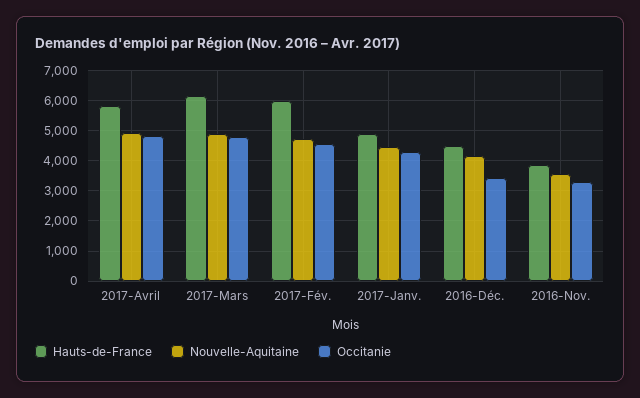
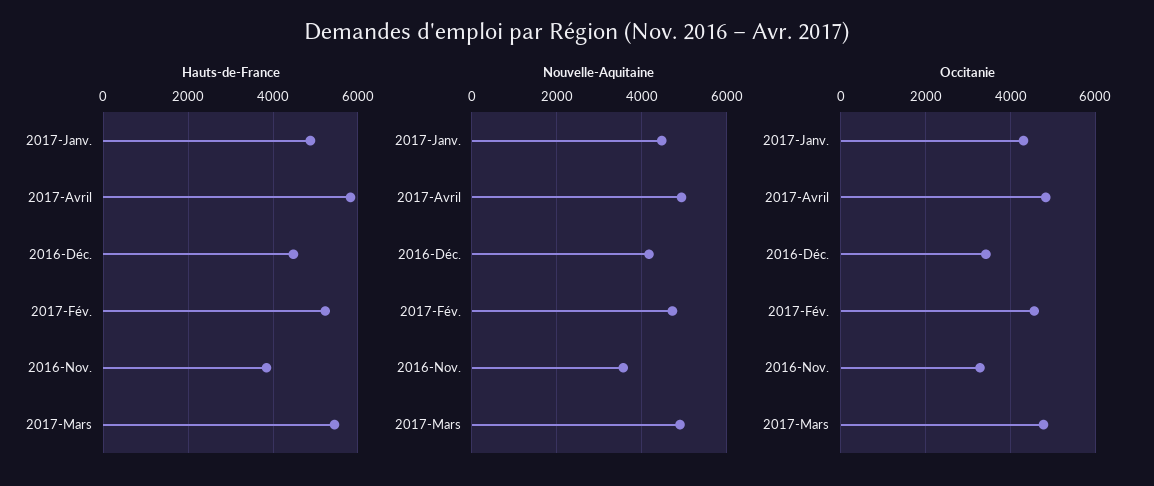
Hauts-de-France, 2017-Mars: 6200 -> 5400
Hauts-de-France, 2017-Fév.: 6000 -> 5200

